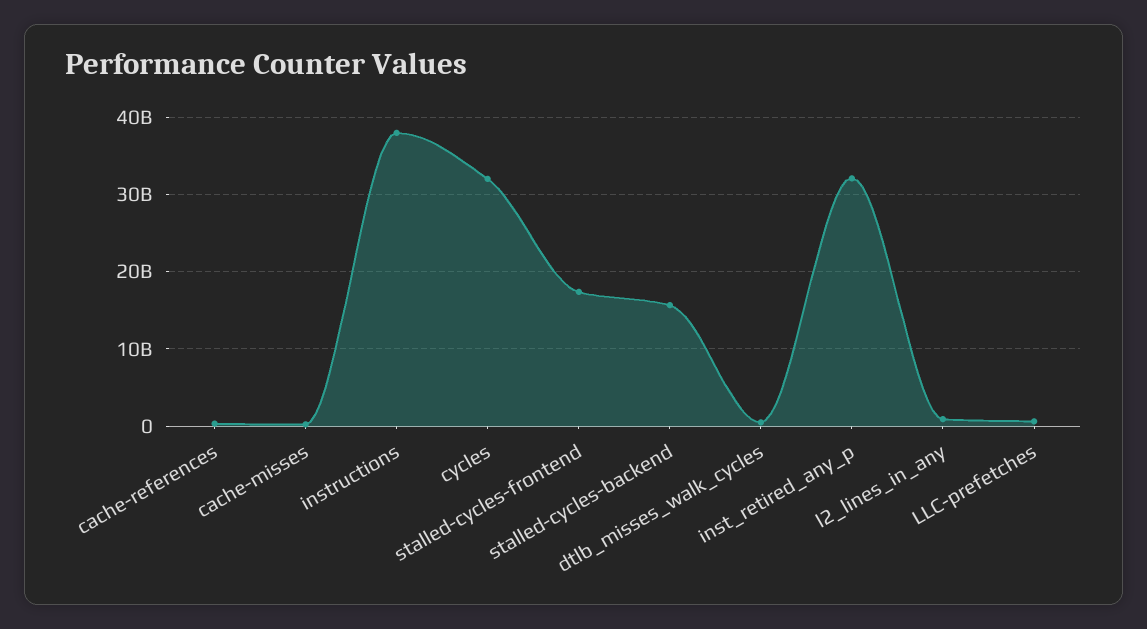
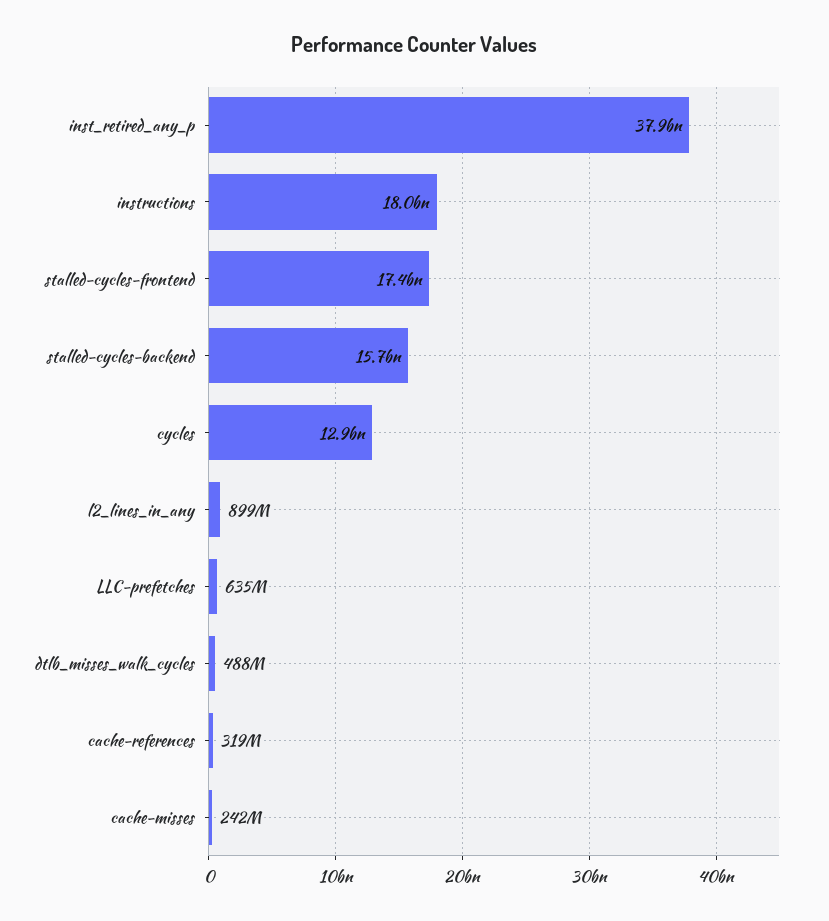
instructions: 38000000000 -> 18000000000
cycles: 32000000000 -> 12900000000
inst_retired_any_p: 32000000000 -> 37900000000

